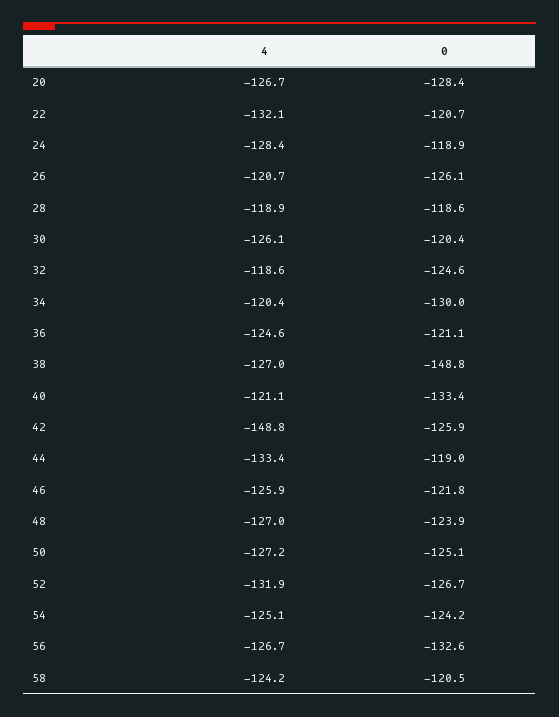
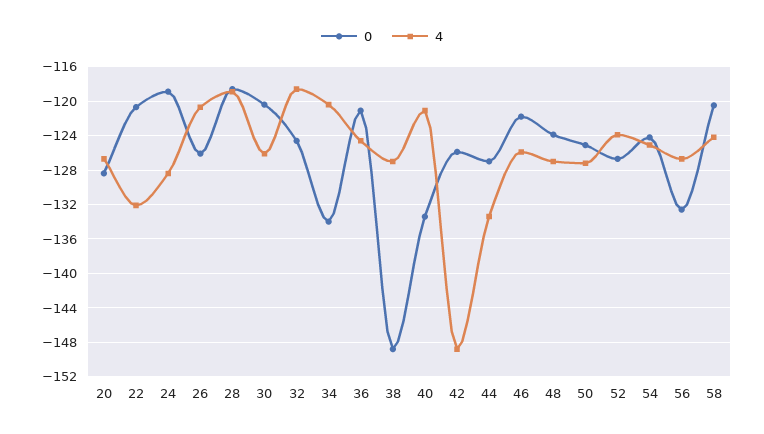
0, 34: -130 -> -134
0, 44: -119 -> -127
4, 52: -131.9 -> -124

